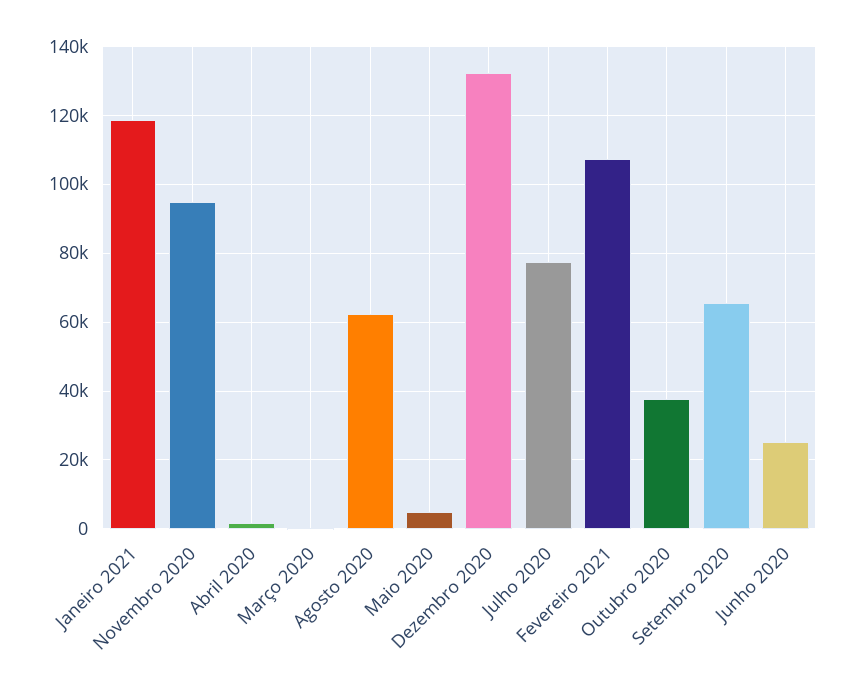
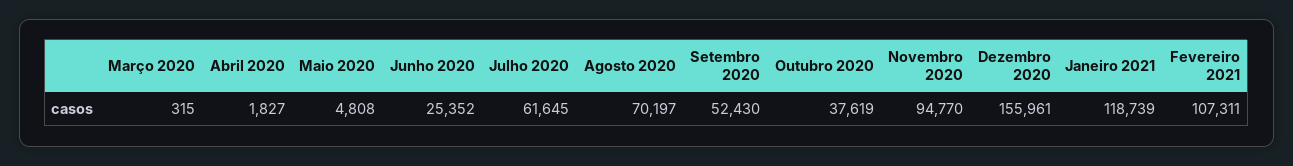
Agosto 2020: 62000 -> 70197
Dezembro 2020: 132000 -> 155961
Julho 2020: 78000 -> 61645
Setembro 2020: 66000 -> 52430

